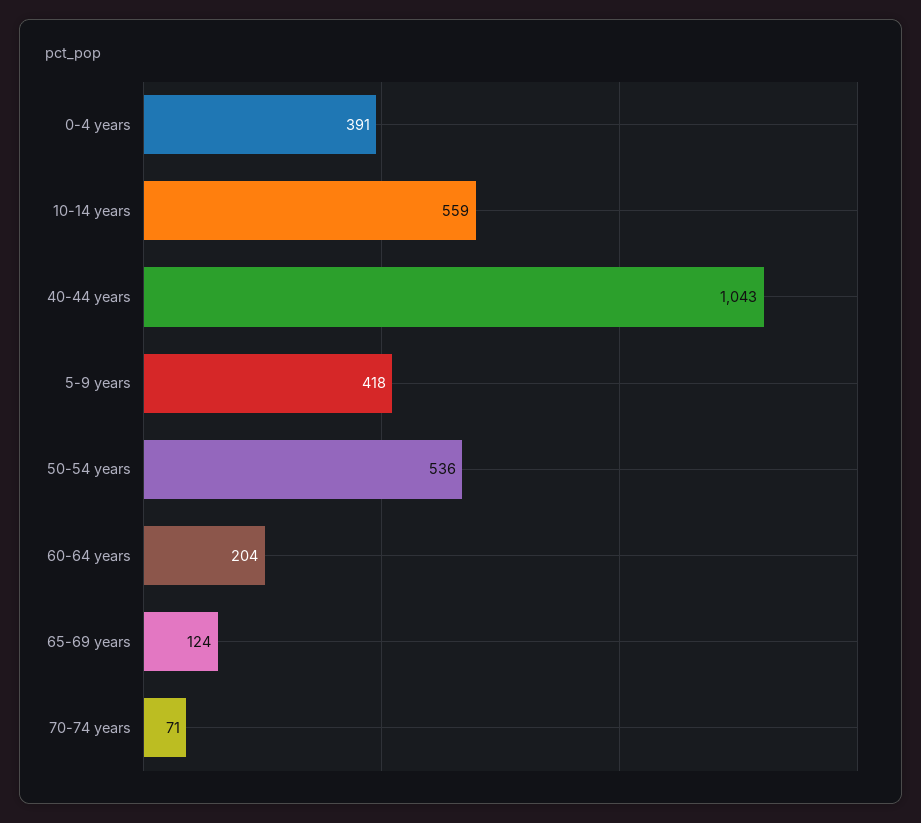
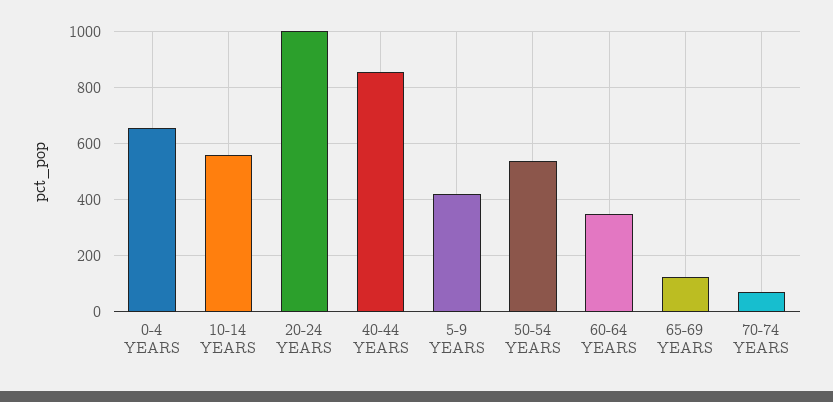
0-4 years: 391 -> 650
40-44 years: 1043 -> 850
60-64 years: 204 -> 350
20-24 YEARS: none -> 1000

